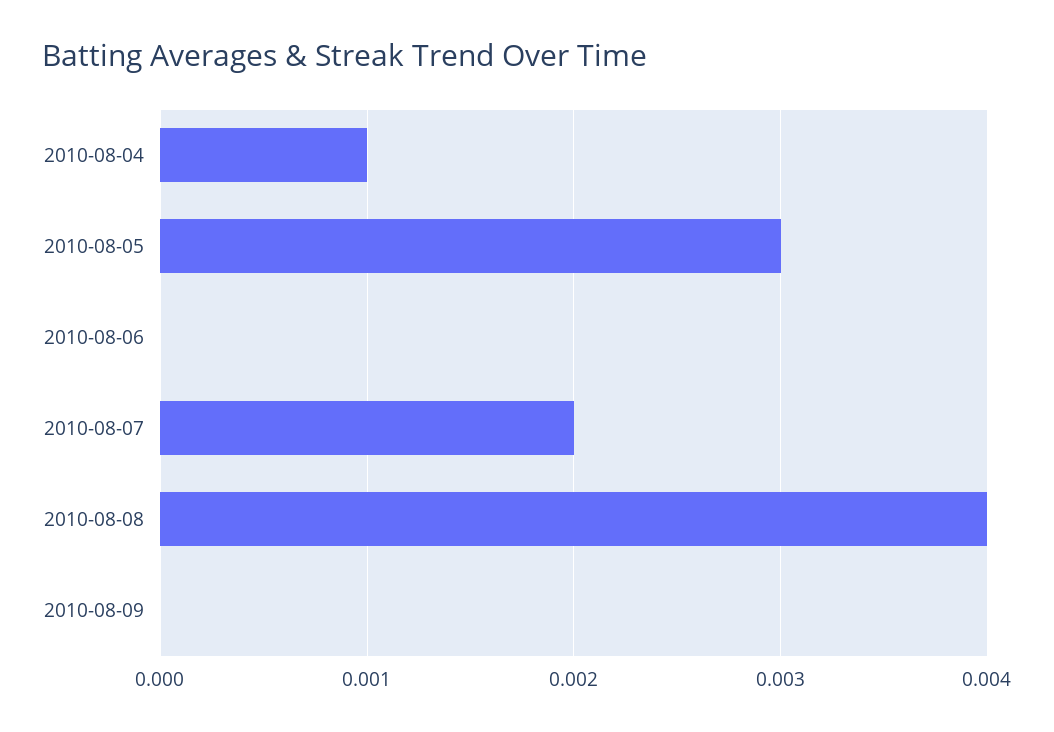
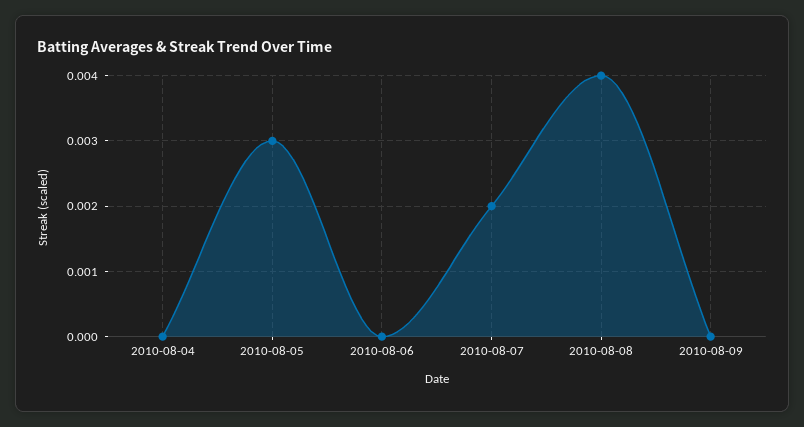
2010-08-04: 0.001 -> 0

